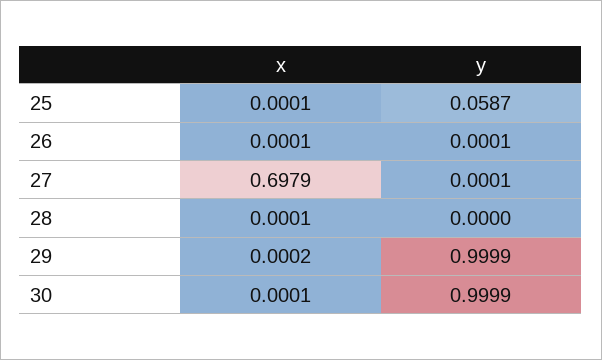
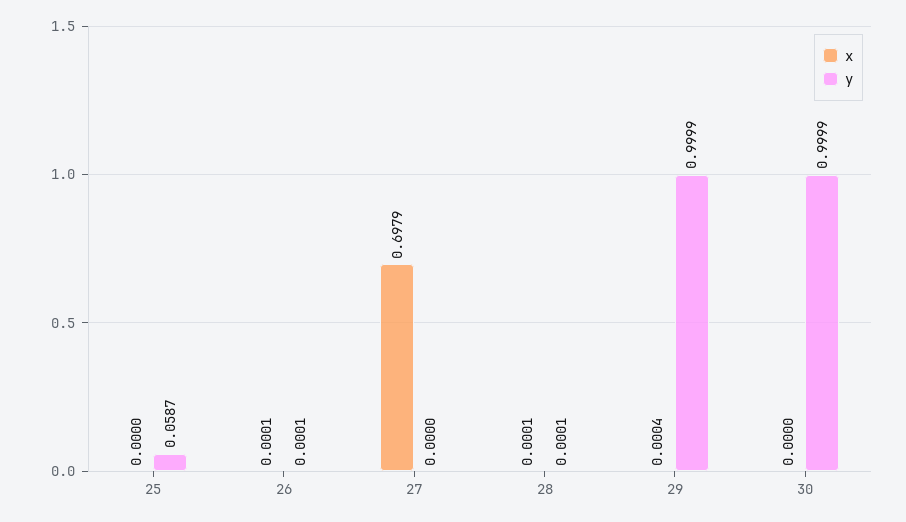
x, 25: 0.0001 -> 0
y, 27: 0.0001 -> 0
y, 28: 0 -> 0.0001
x, 29: 0.0002 -> 0.0004
x, 30: 0.0001 -> 0

